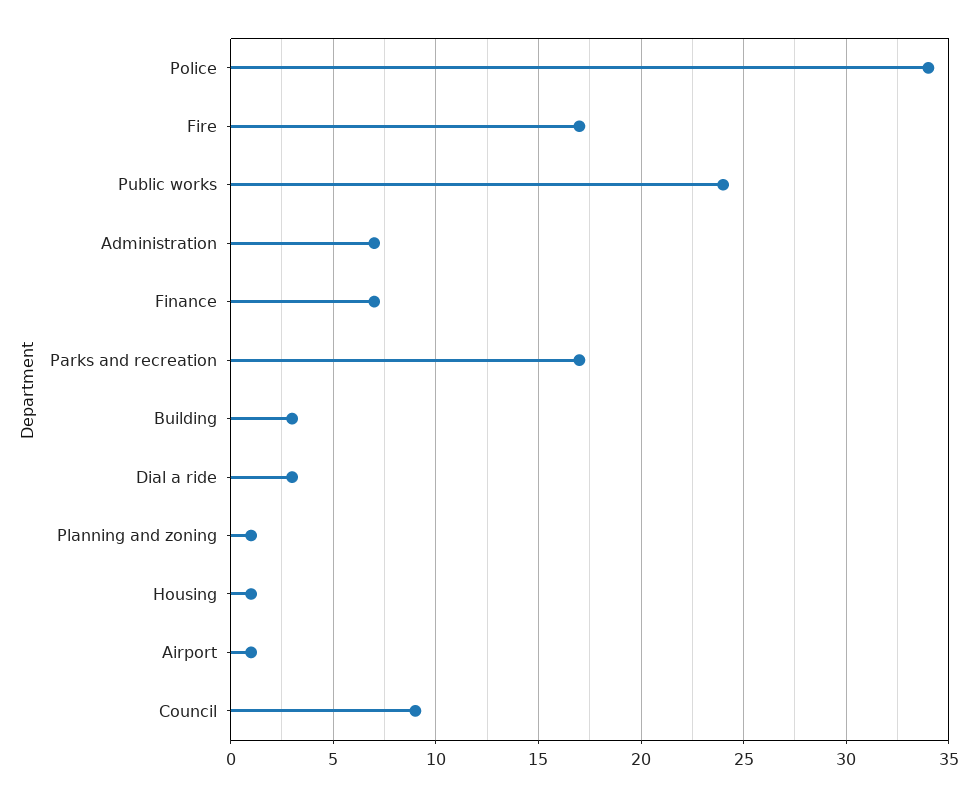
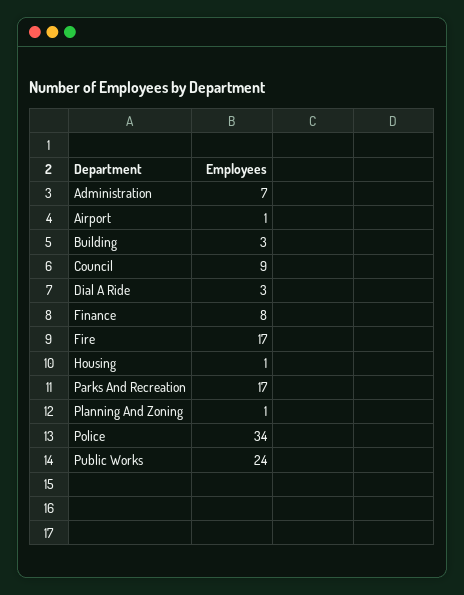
Finance: 7 -> 8

